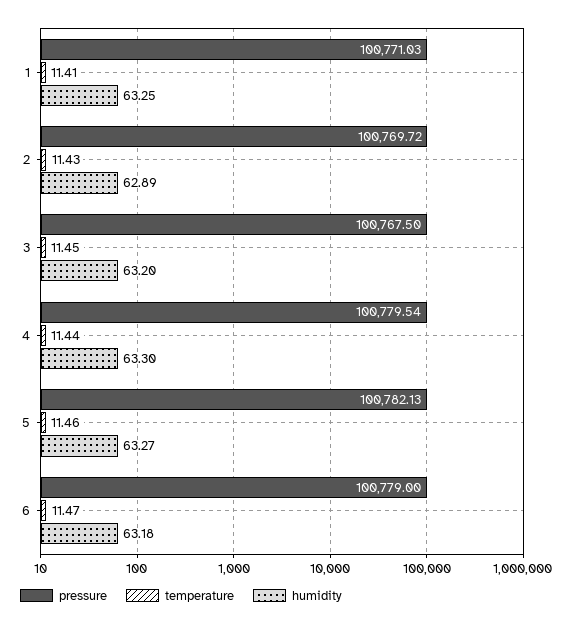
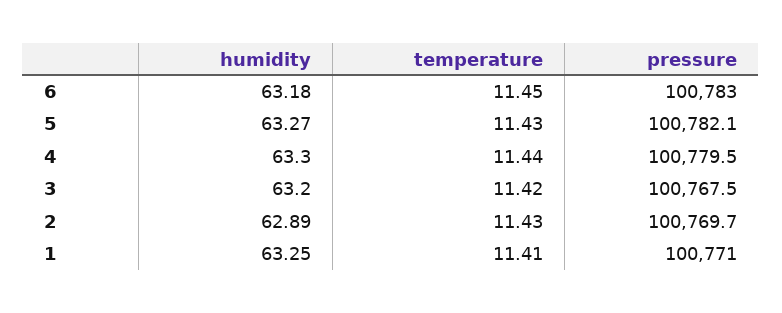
temperature, 3: 11.45 -> 11.42
temperature, 5: 11.46 -> 11.43
pressure, 6: 100779 -> 100783
temperature, 6: 11.47 -> 11.45

